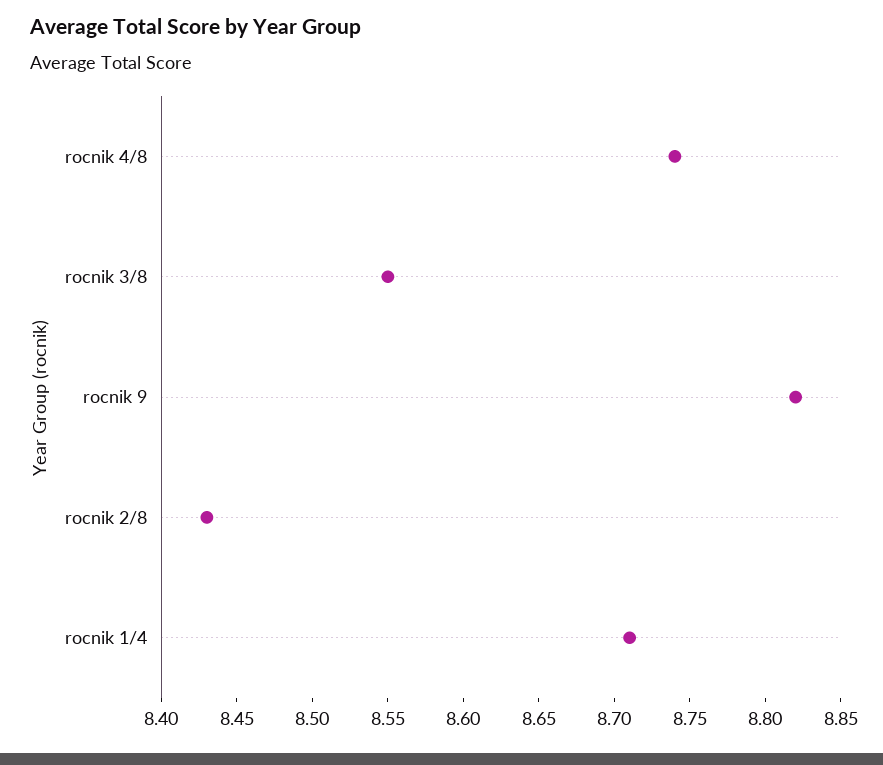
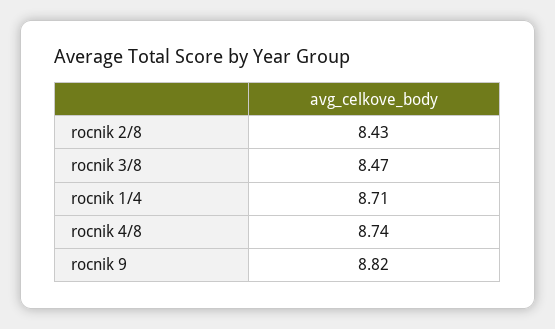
rocnik 3/8: 8.55 -> 8.47

